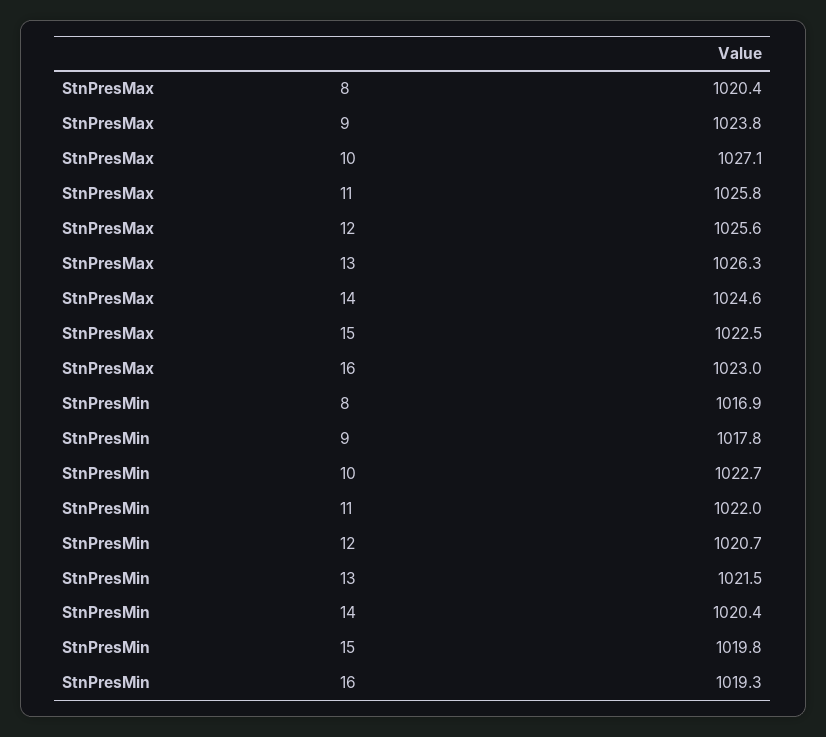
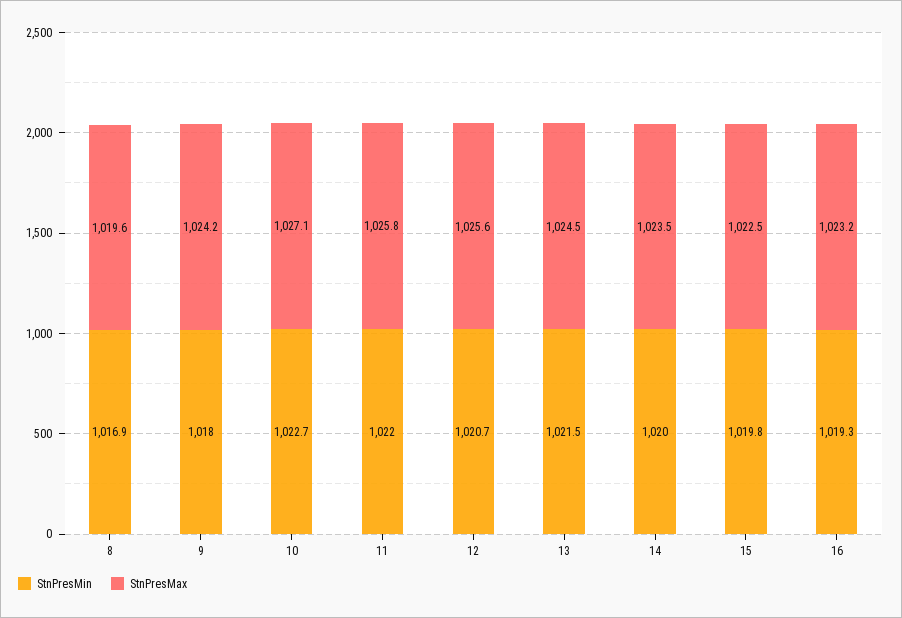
StnPresMax, 8: 1020.4 -> 1019.6
StnPresMax, 9: 1023.8 -> 1024.2
StnPresMax, 13: 1026.3 -> 1024.5
StnPresMax, 14: 1024.6 -> 1023.5
StnPresMax, 16: 1023 -> 1023.2
StnPresMin, 9: 1017.8 -> 1018
StnPresMin, 14: 1020.4 -> 1020

